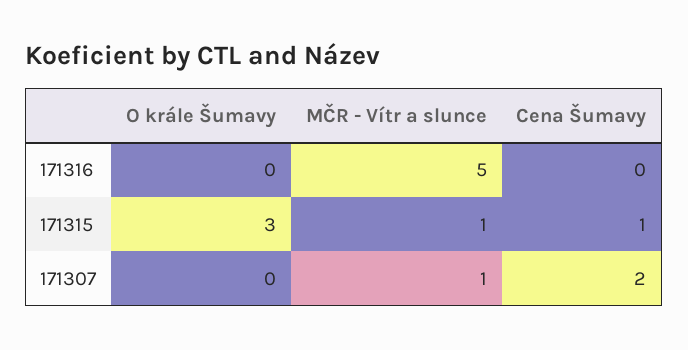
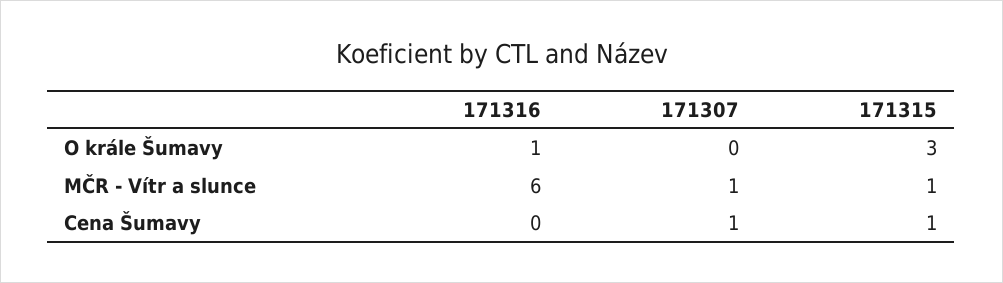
O krále Šumavy, 171316: 0 -> 1
MČR - Vítr a slunce, 171316: 5 -> 6
Cena Šumavy, 171307: 2 -> 1

